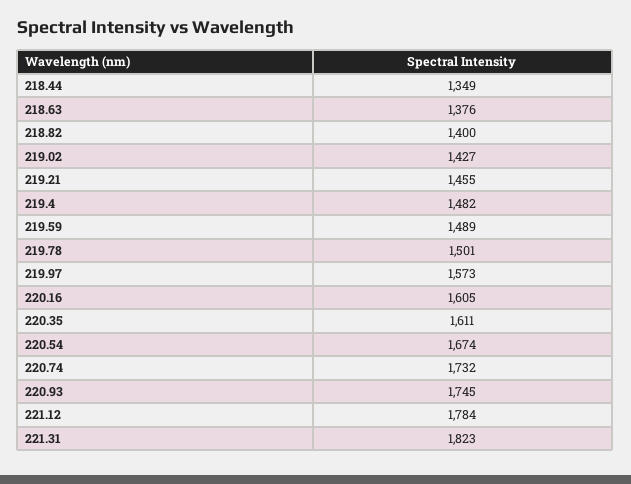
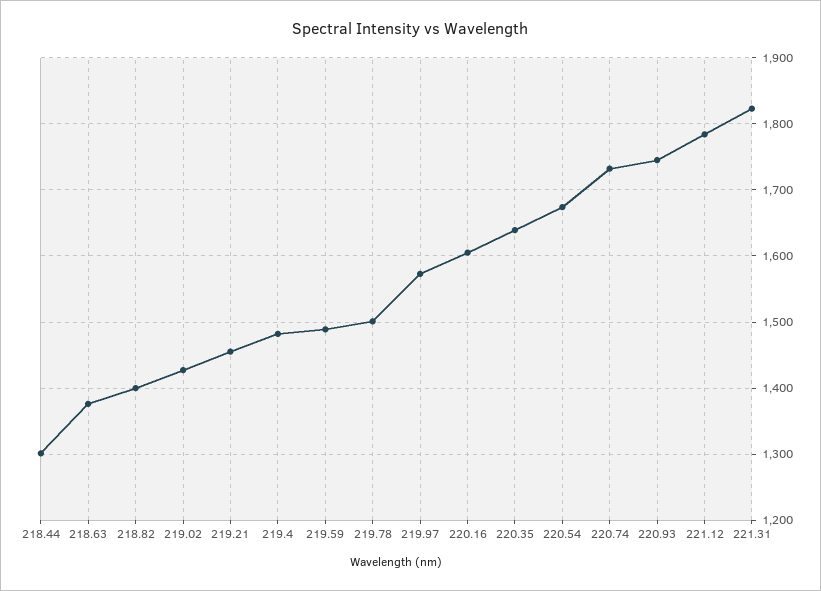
218.44: 1349 -> 1300
220.35: 1611 -> 1640

